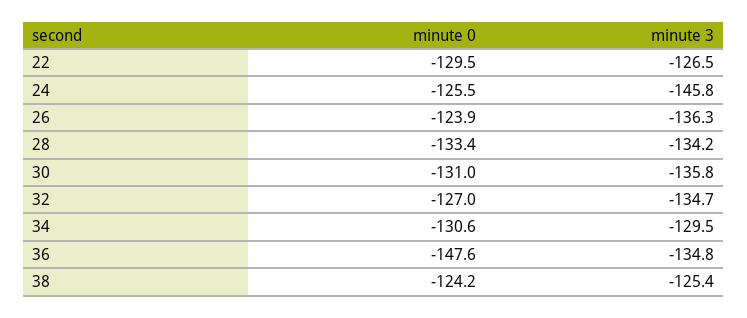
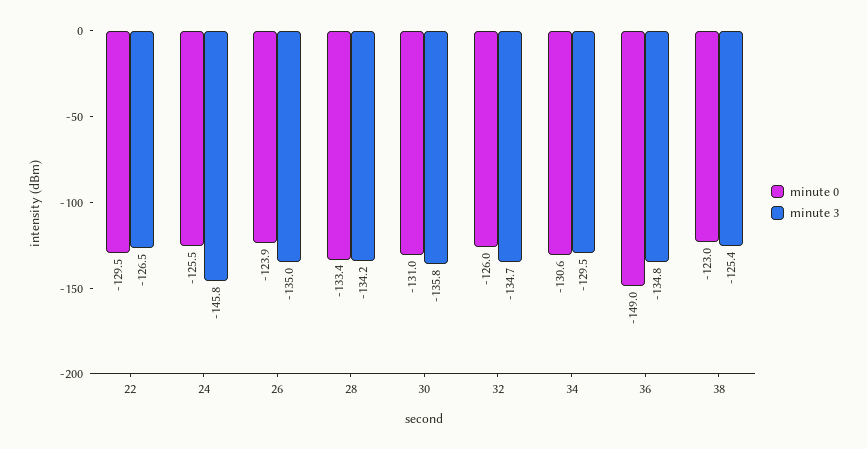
minute 3, 26: -136.3 -> -135
minute 0, 32: -127 -> -126
minute 0, 36: -147.6 -> -149
minute 0, 38: -124.2 -> -123

